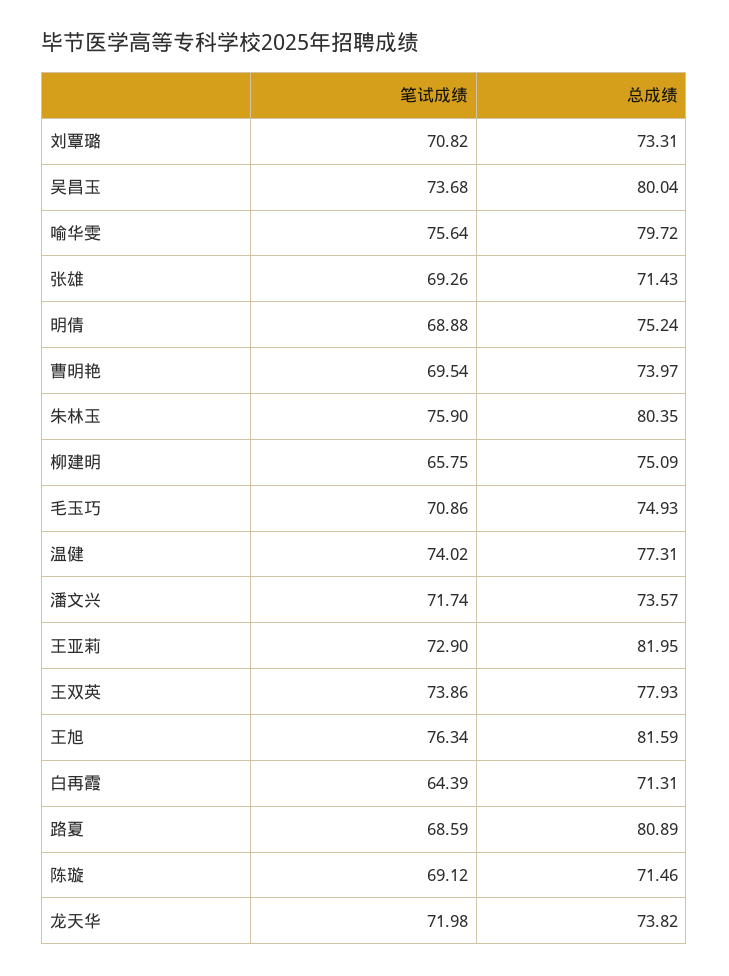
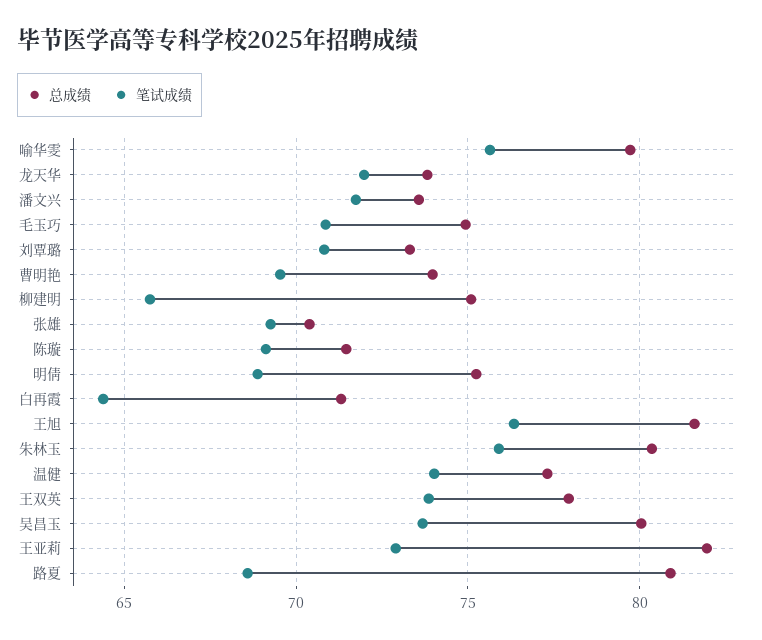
总成绩, 张雄: 71.43 -> 70.5

